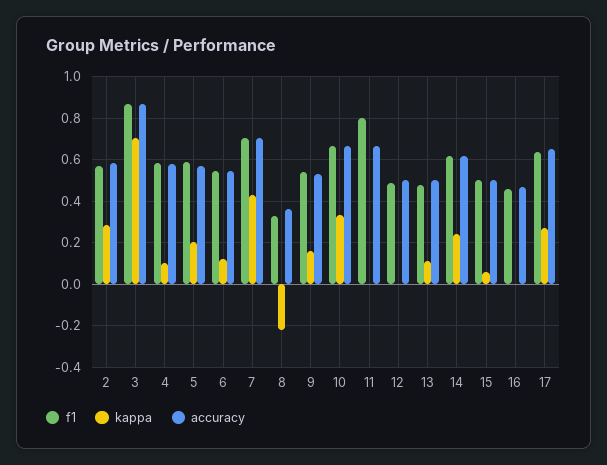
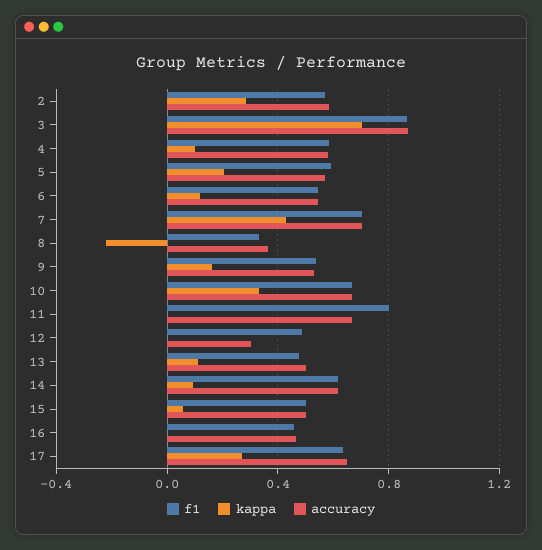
accuracy, 12: 0.5 -> 0.3
kappa, 14: 0.25 -> 0.1

